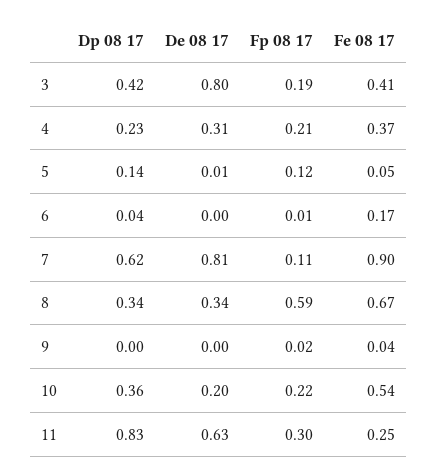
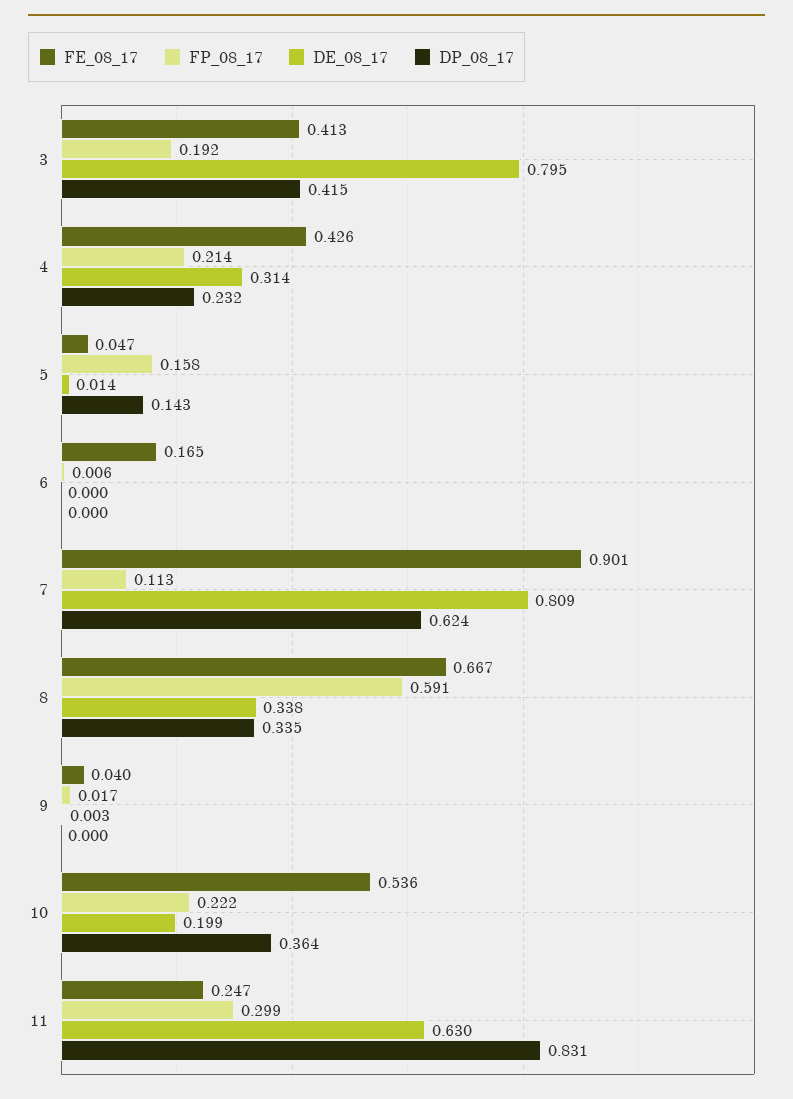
Fe 08 17, 4: 0.37 -> 0.426
Fp 08 17, 5: 0.12 -> 0.158
Dp 08 17, 6: 0.04 -> 0

